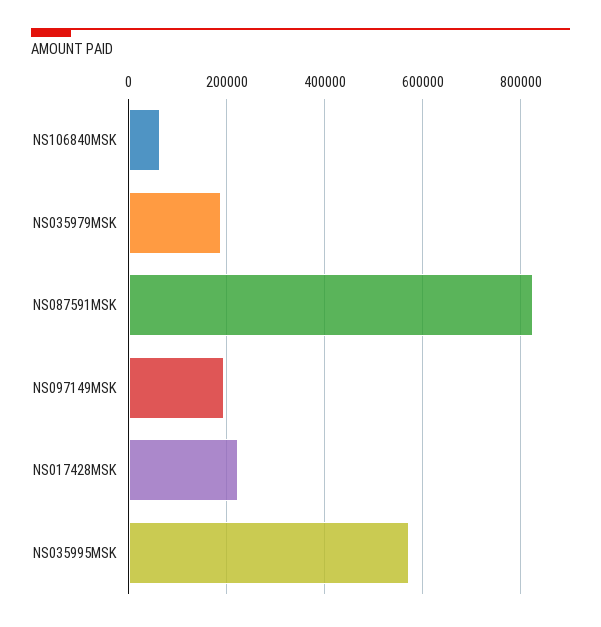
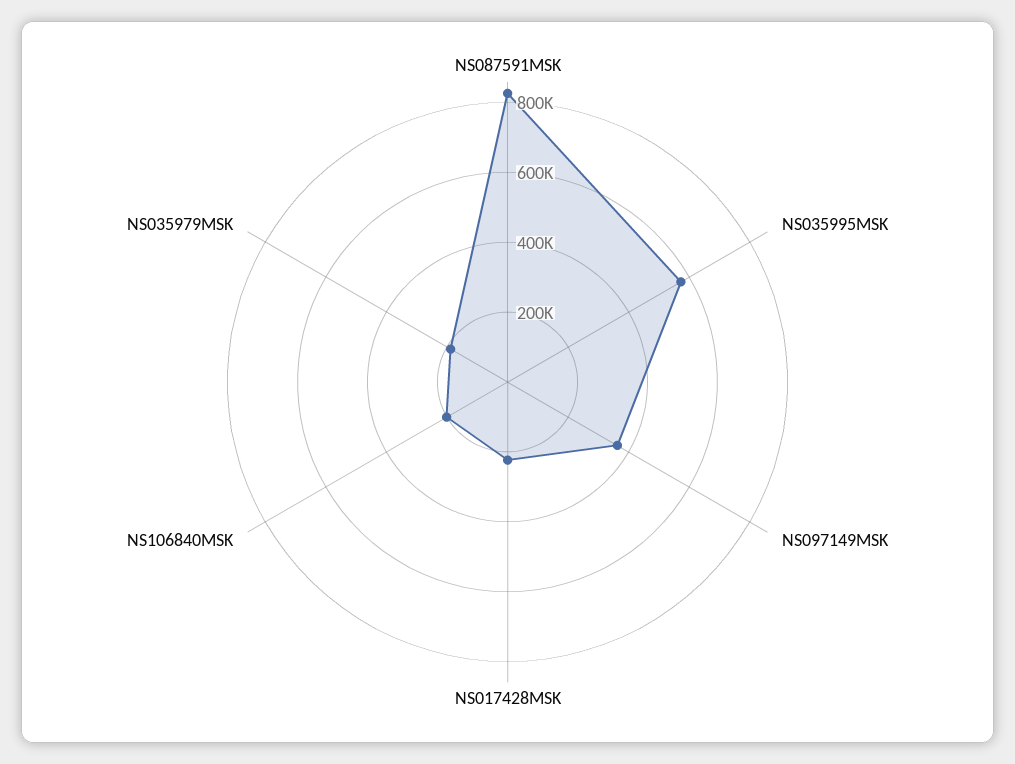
NS106840MSK: 60000 -> 200000
NS097149MSK: 200000 -> 350000

